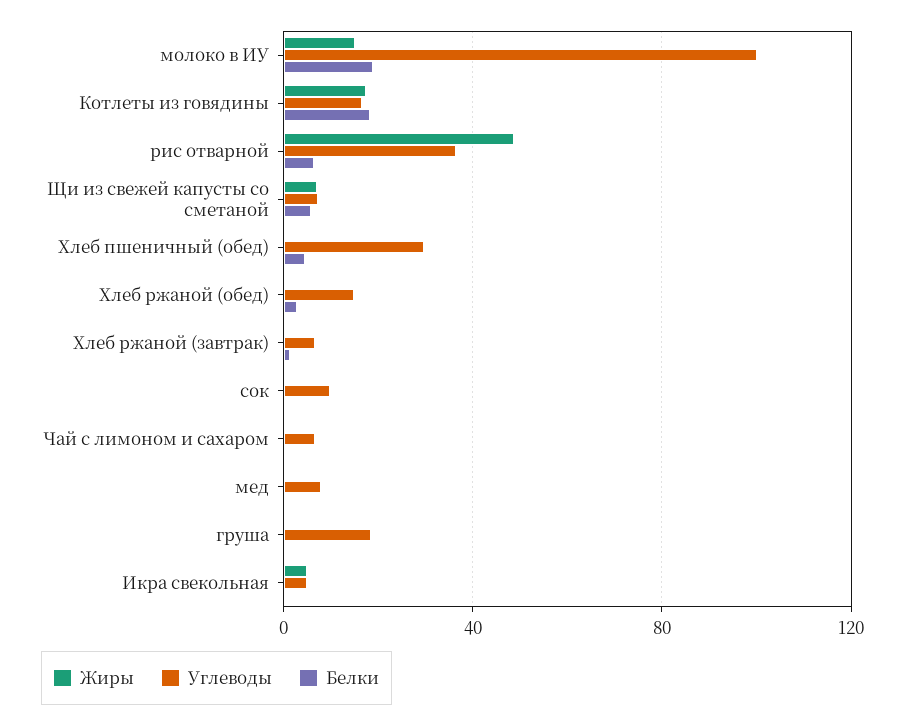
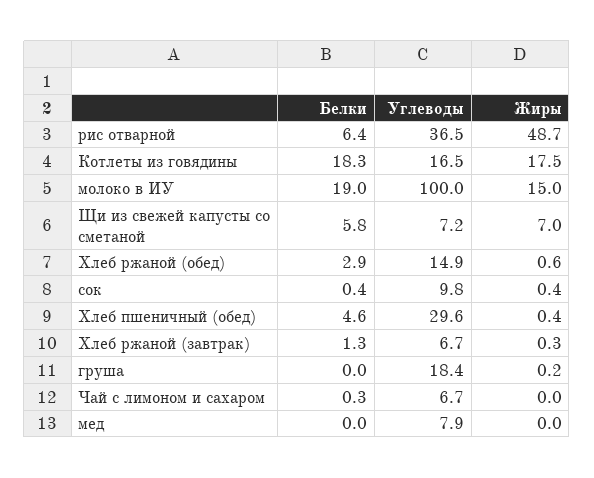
Жиры, Икра свекольная: 5 -> none
Углеводы, Икра свекольная: 5 -> none
Белки, Икра свекольная: 0 -> none

